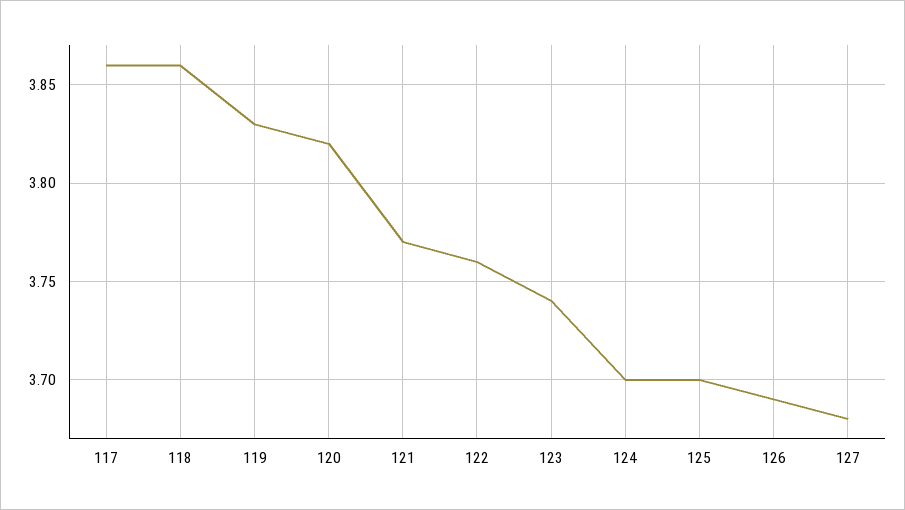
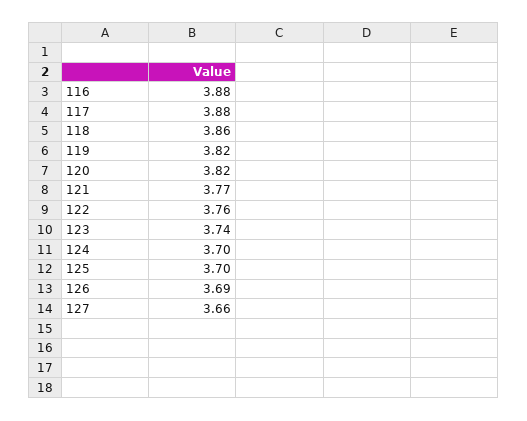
117: 3.86 -> 3.88
119: 3.83 -> 3.82
127: 3.68 -> 3.66
116: none -> 3.88

